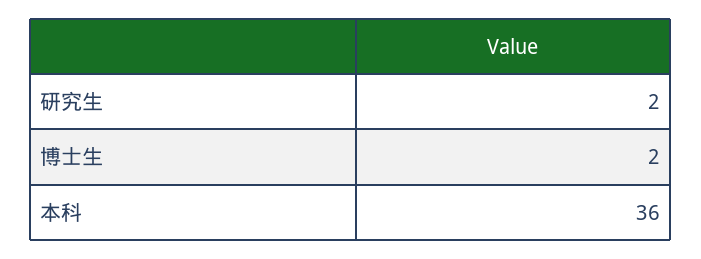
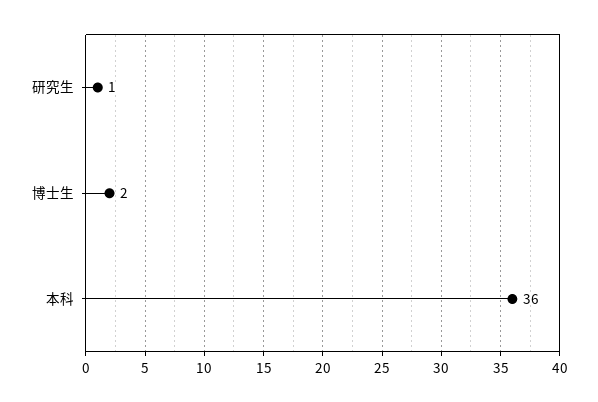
研究生: 2 -> 1

